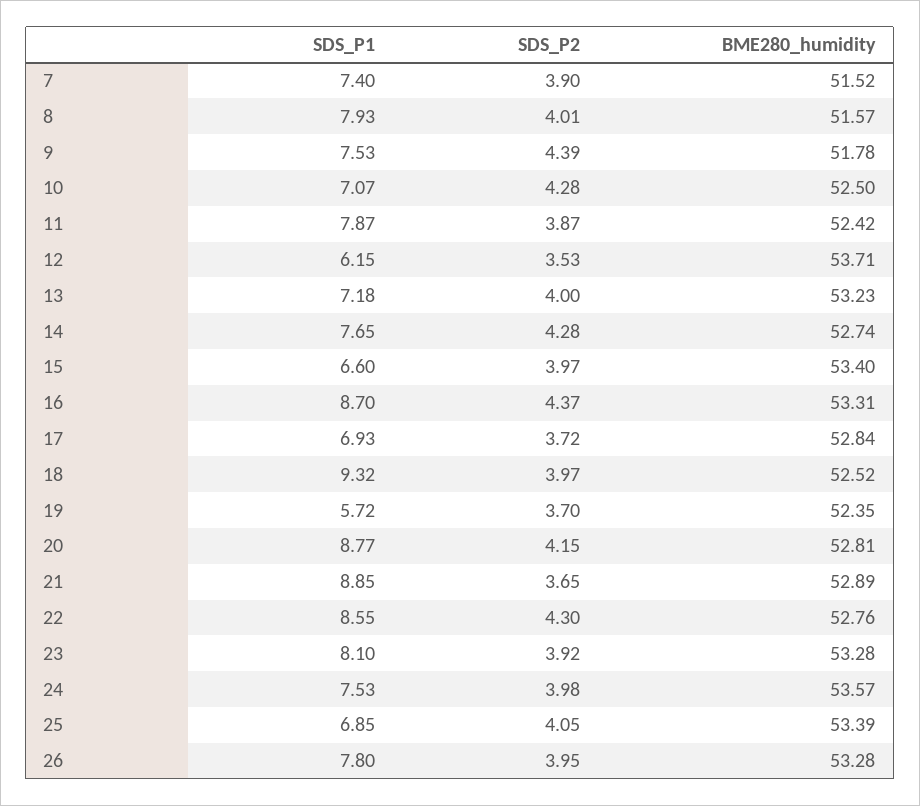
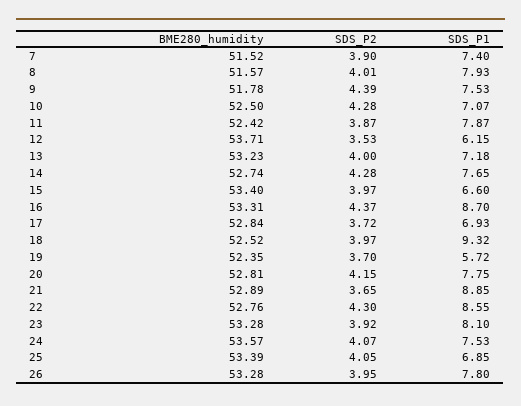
SDS_P1, 20: 8.77 -> 7.75
SDS_P2, 24: 3.98 -> 4.07

